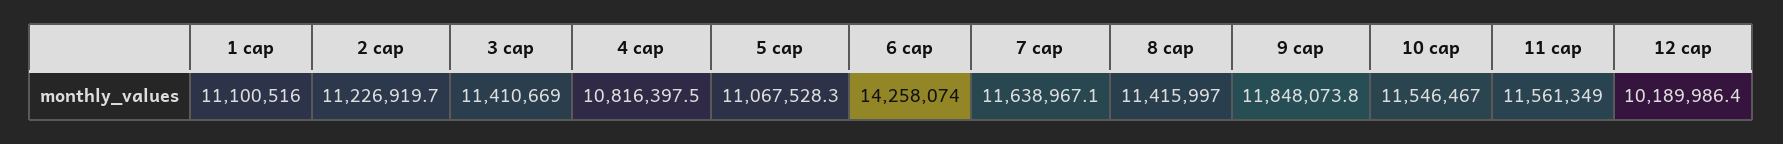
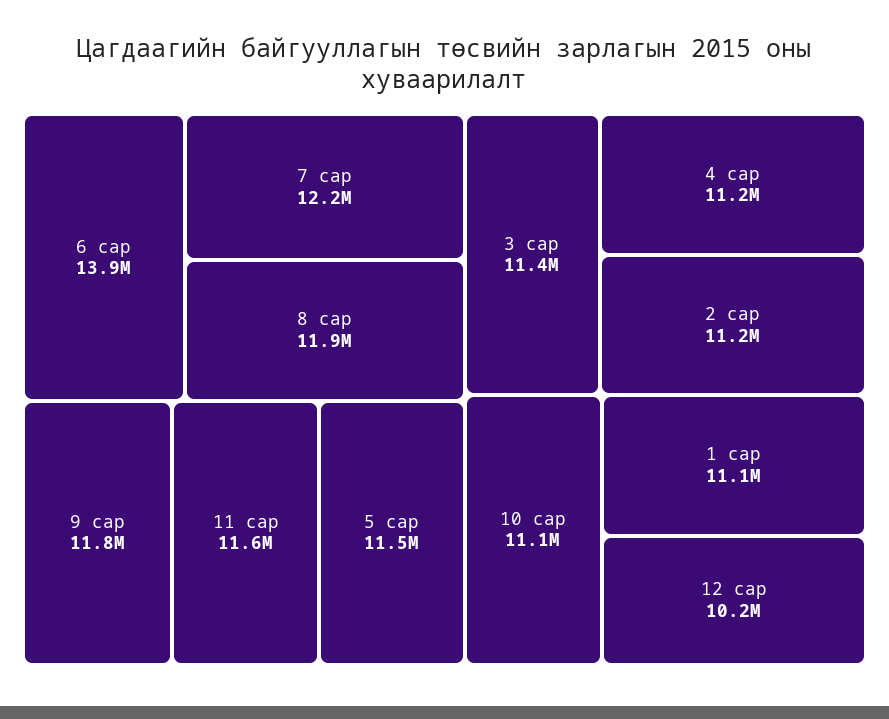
4 сар: 10816397.5 -> 11200000
5 сар: 11067528.3 -> 11500000
6 сар: 14258074 -> 13900000
7 сар: 11638967.1 -> 12200000
8 сар: 11415997 -> 11900000
10 сар: 11546467 -> 11100000

